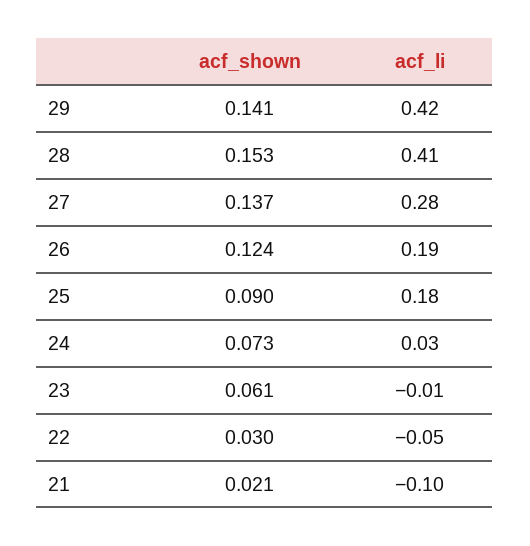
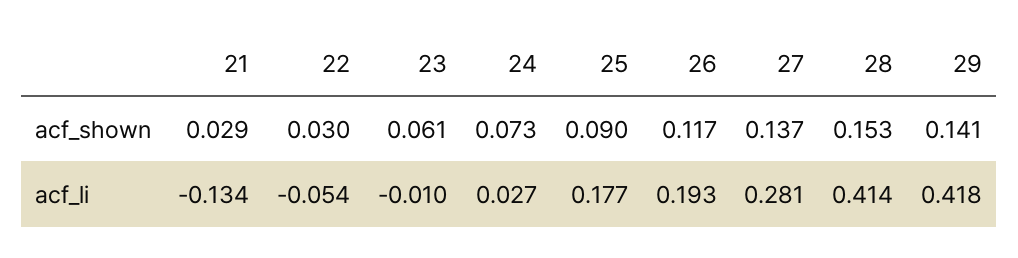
acf_shown, 26: 0.124 -> 0.117
acf_shown, 21: 0.021 -> 0.029
acf_li, 21: -0.1 -> -0.134

